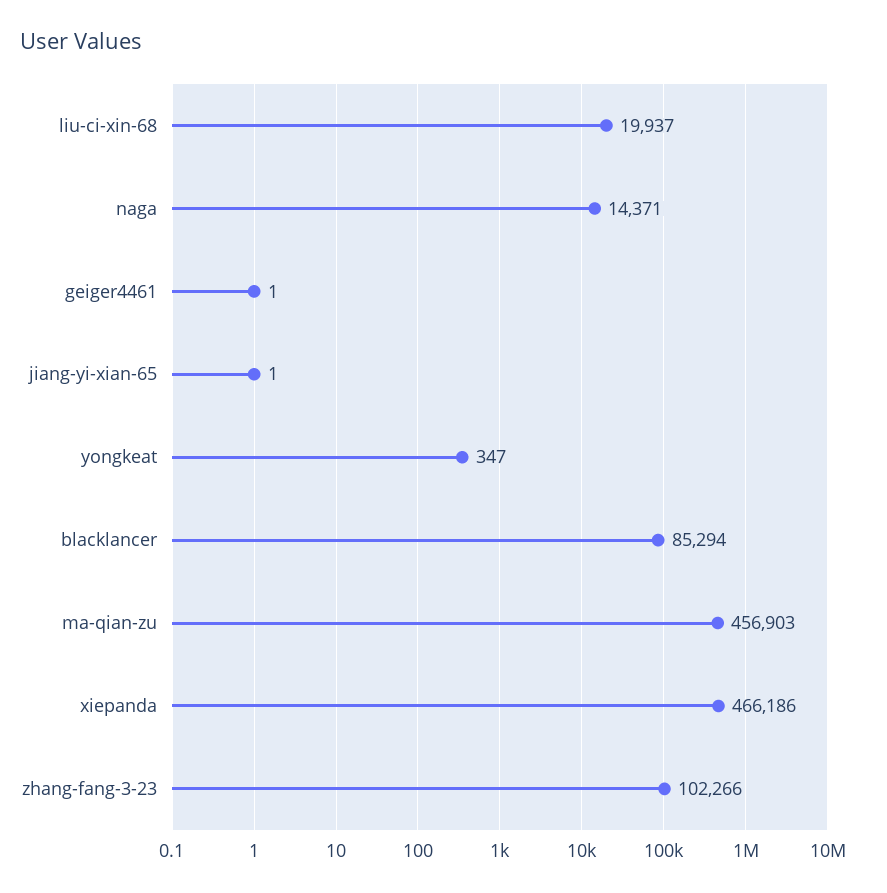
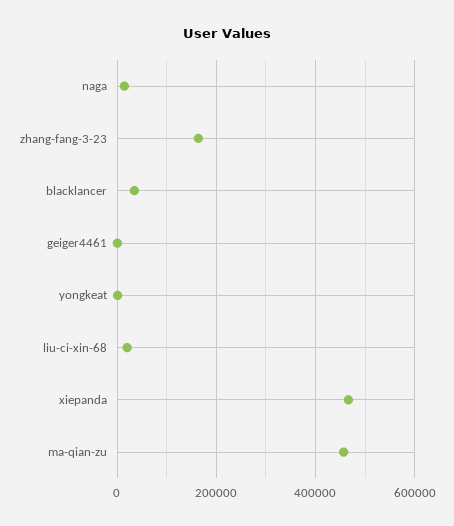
jiang-yi-xian-65: 1 -> none
blacklancer: 85294 -> 40000
zhang-fang-3-23: 102266 -> 160000

